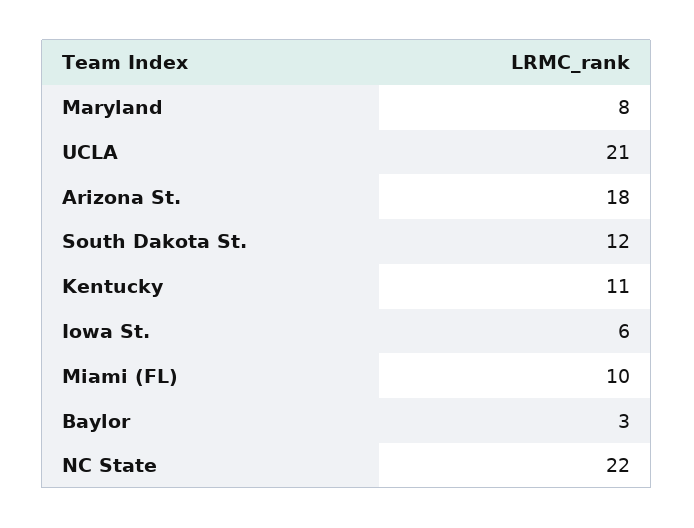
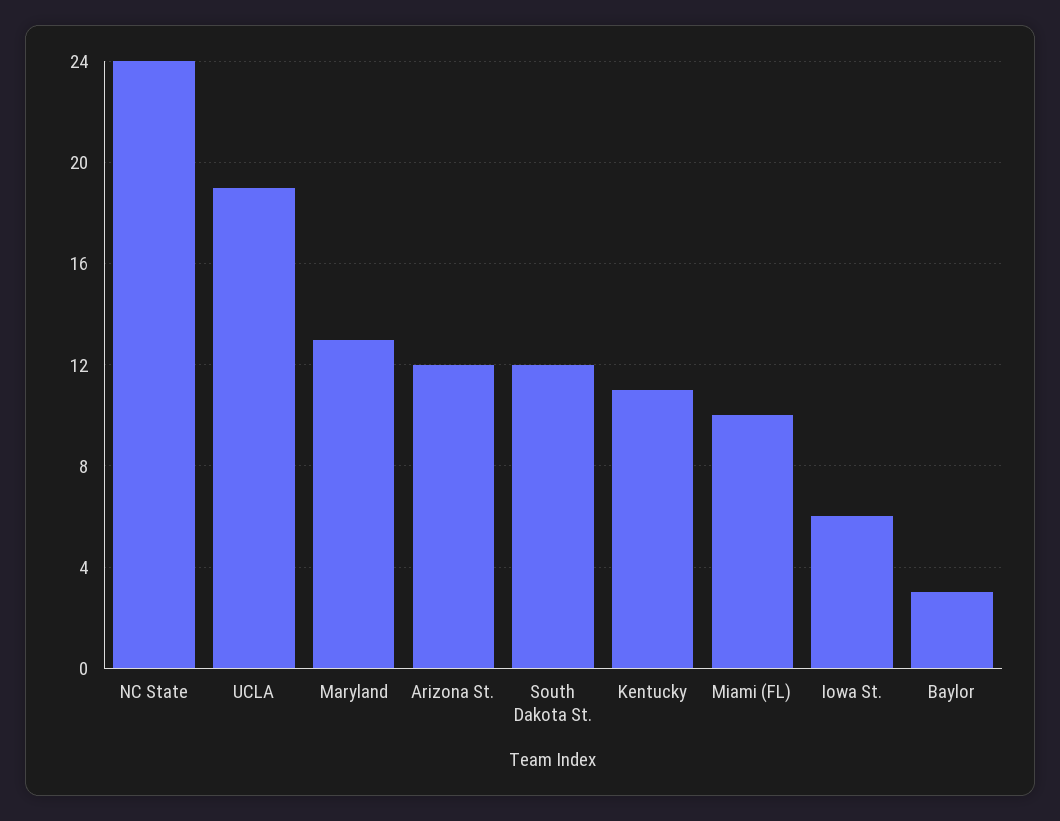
Maryland: 8 -> 13
UCLA: 21 -> 19
Arizona St.: 18 -> 12
NC State: 22 -> 24

